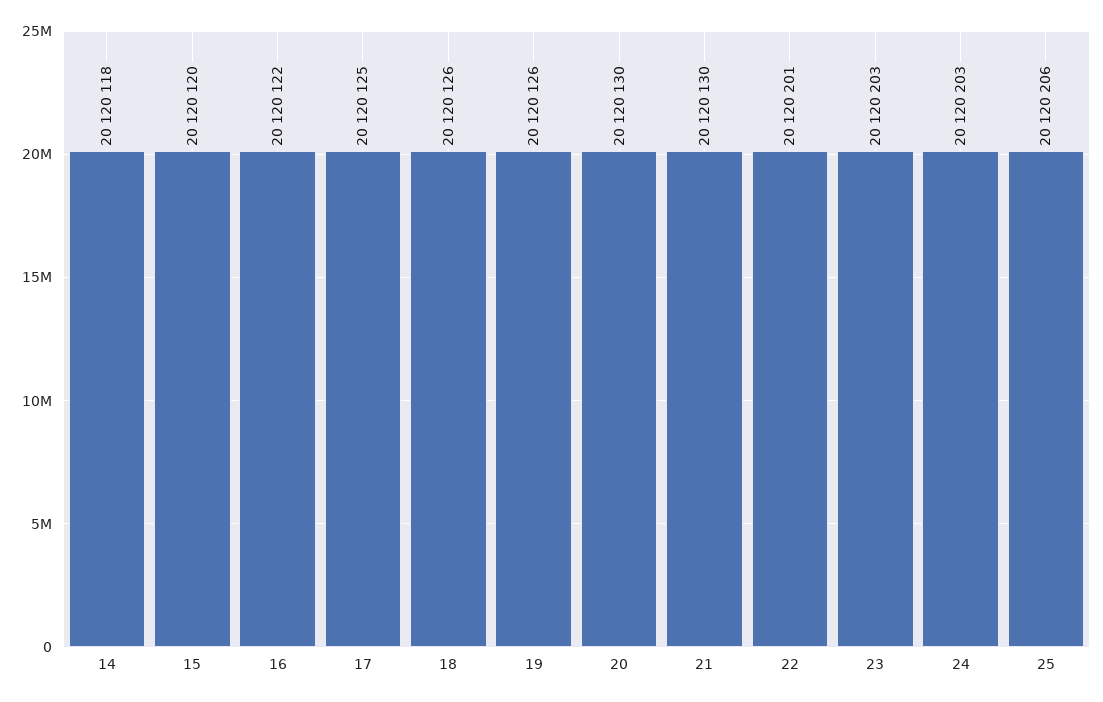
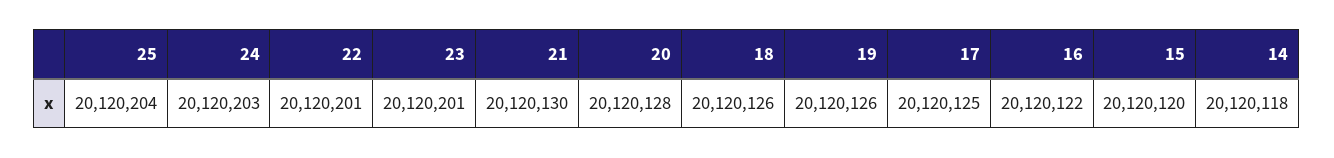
20: 20120130 -> 20120128
23: 20120203 -> 20120201
25: 20120206 -> 20120204

